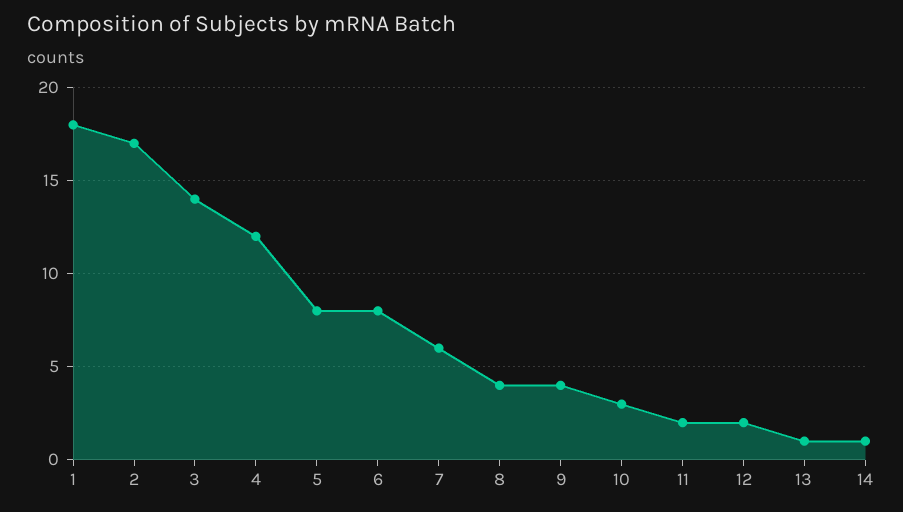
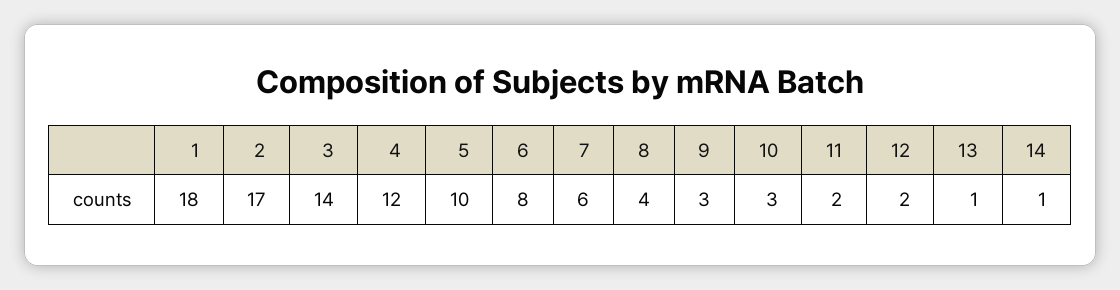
5: 8 -> 10
9: 4 -> 3

